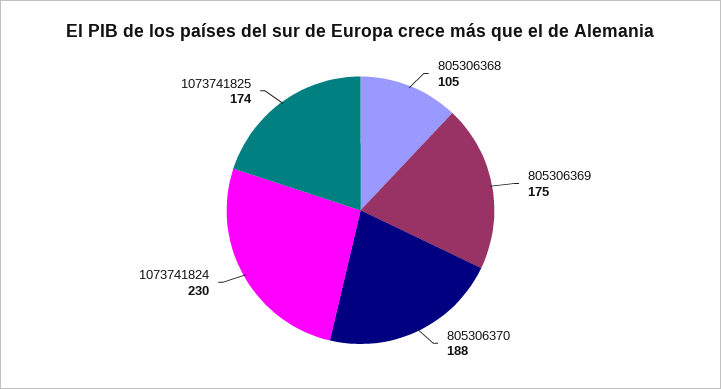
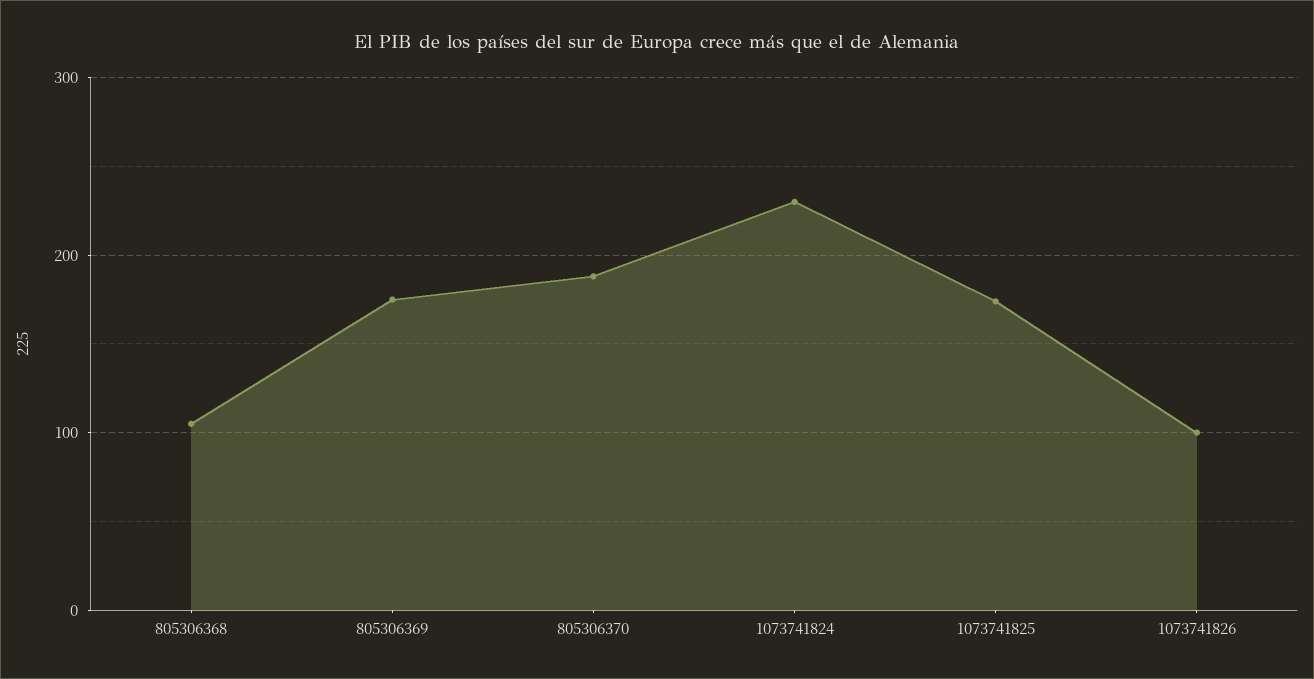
1073741826: none -> 100

